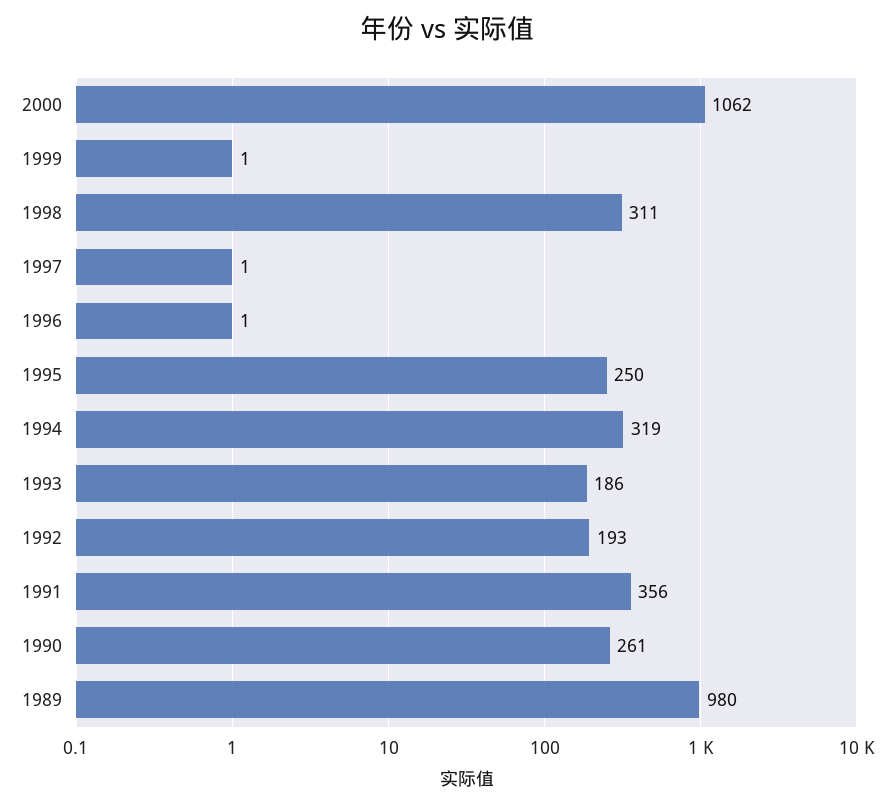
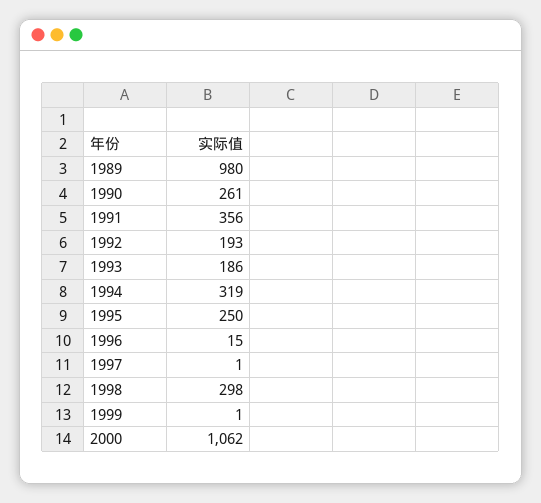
1998: 311 -> 298
1996: 1 -> 15

